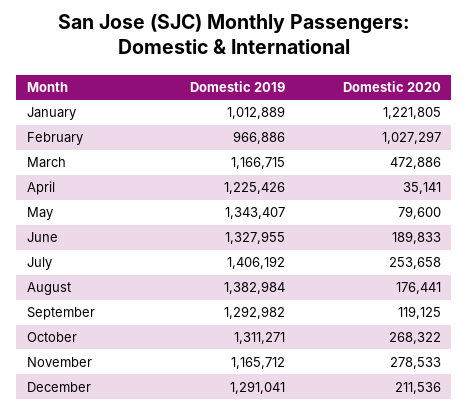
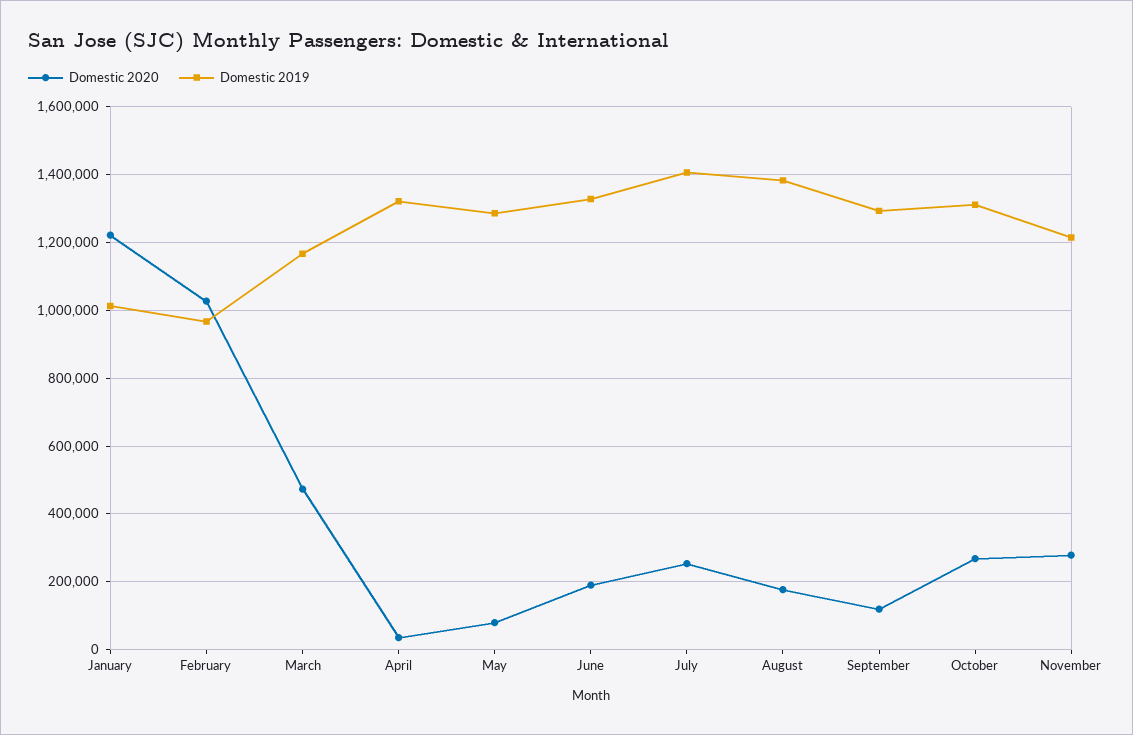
Domestic 2019, April: 1225426 -> 1320000
Domestic 2019, May: 1343407 -> 1280000
Domestic 2019, November: 1165712 -> 1220000
Domestic 2019, December: 1291041 -> none
Domestic 2020, December: 211536 -> none

